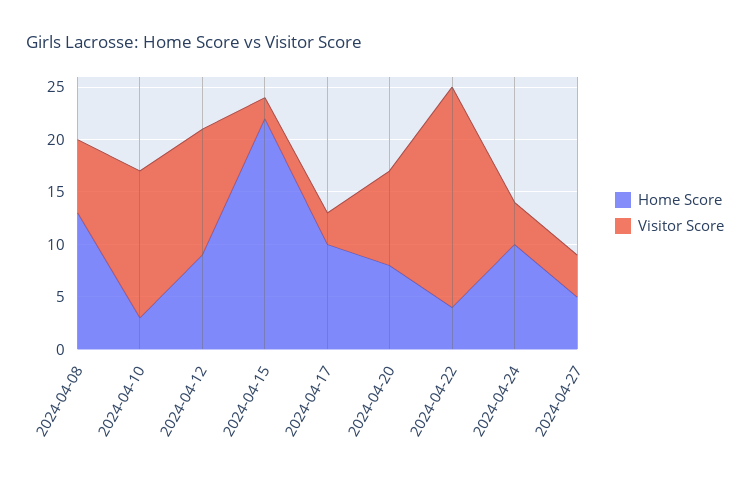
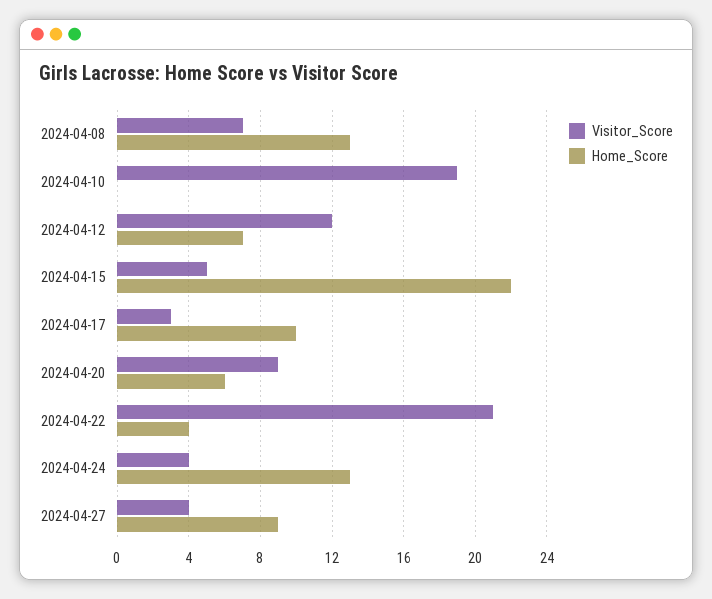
Home Score, 2024-04-10: 3 -> 0
Visitor Score, 2024-04-10: 14 -> 19
Home Score, 2024-04-12: 9 -> 7
Visitor Score, 2024-04-15: 2 -> 5
Home Score, 2024-04-20: 8 -> 6
Home Score, 2024-04-24: 10 -> 13
Home Score, 2024-04-27: 5 -> 9

